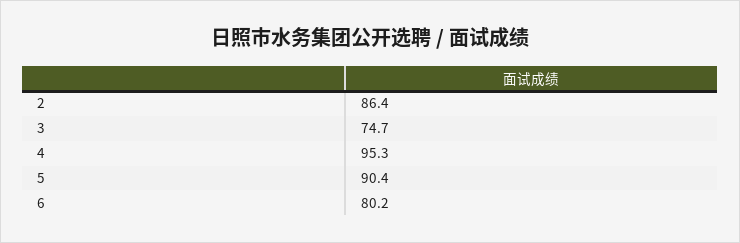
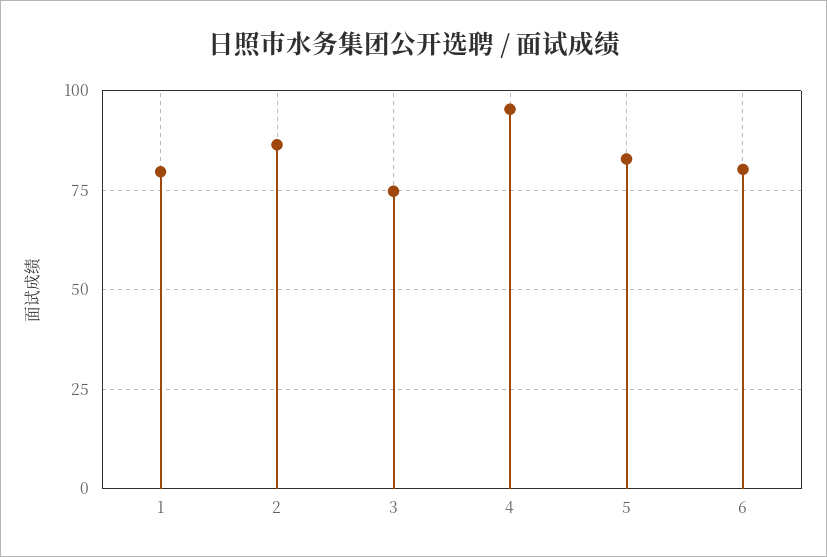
5: 90.4 -> 82.5
1: none -> 80

